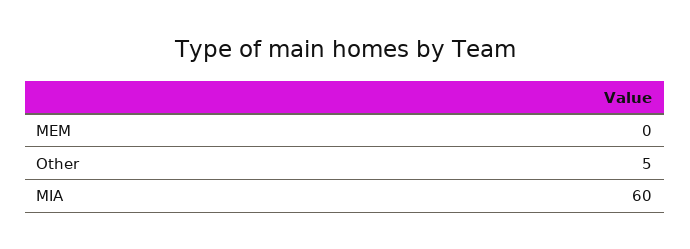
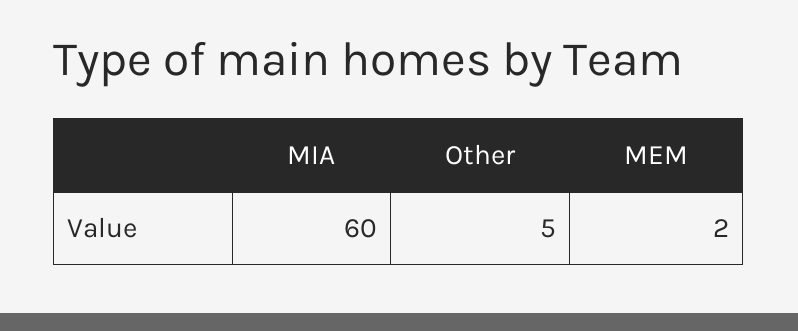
MEM: 0 -> 2

